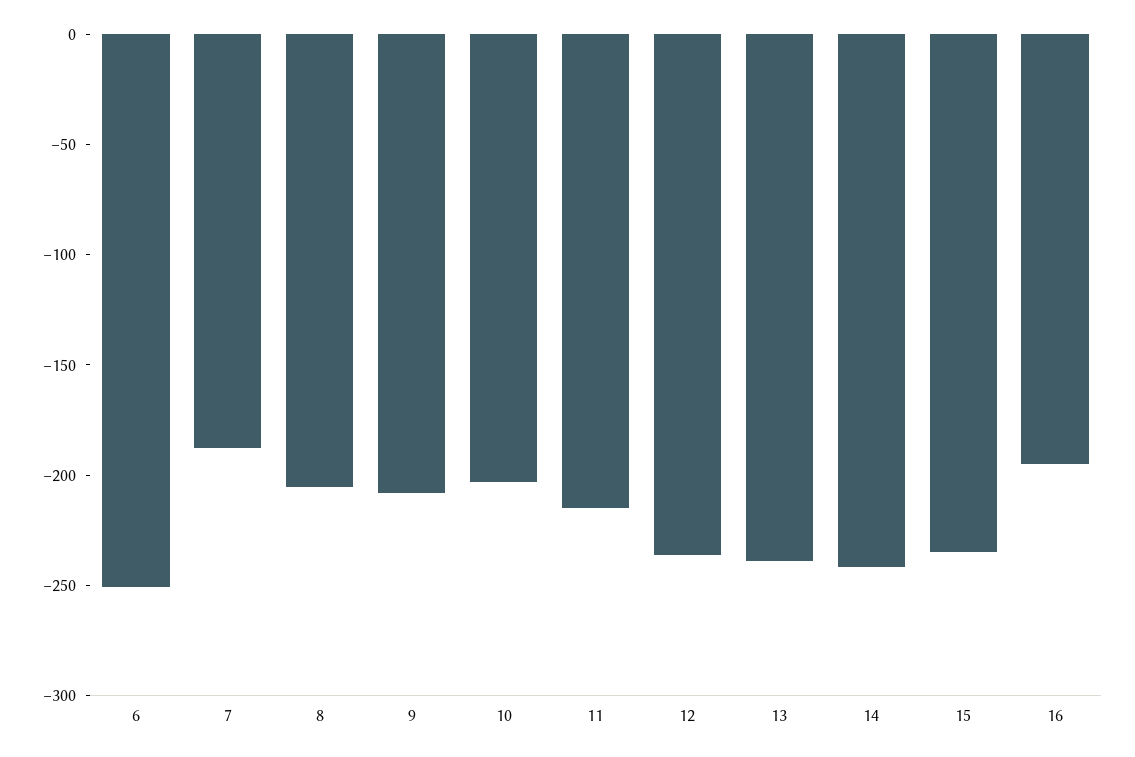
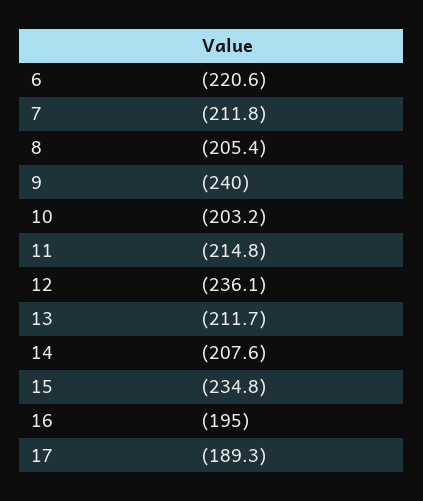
6: -250 -> -220.6
7: -190 -> -211.8
9: -210 -> -240
13: -240 -> -211.7
14: -240 -> -207.6
17: none -> -189.3

